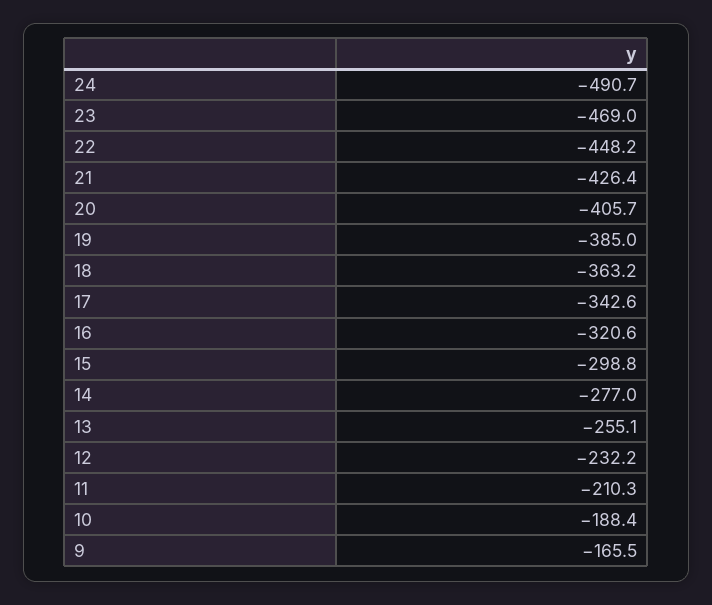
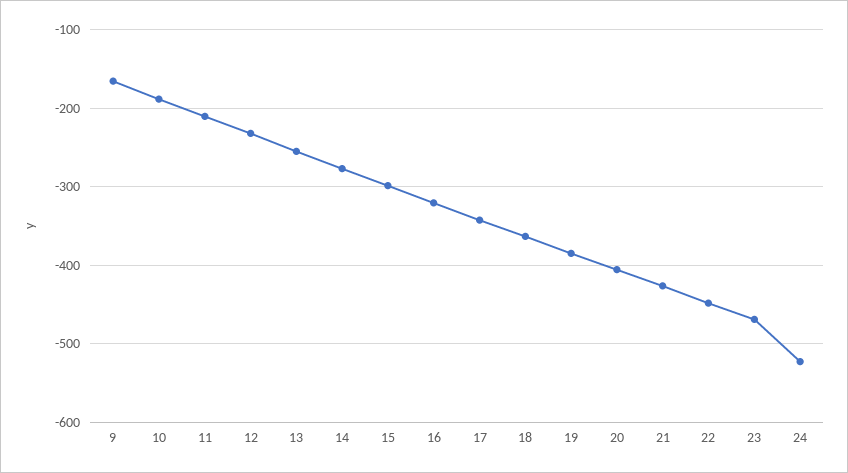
24: -490.7 -> -520

